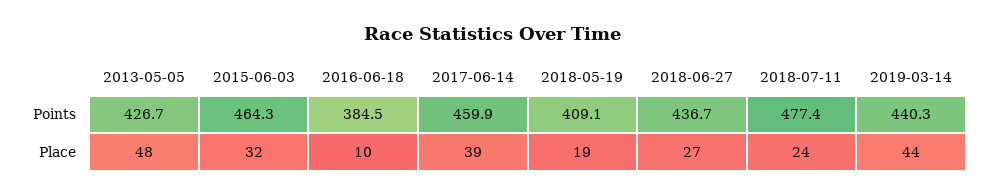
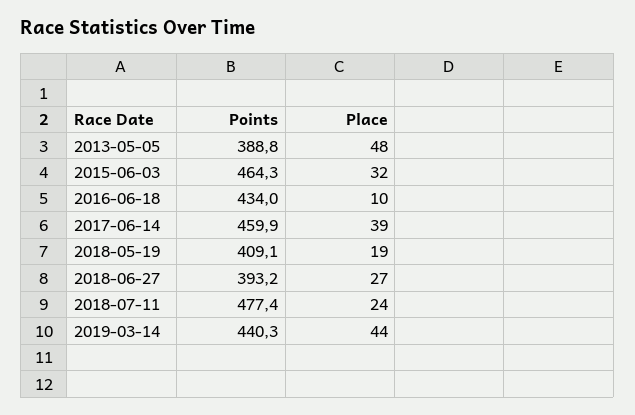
2013-05-05, Points: 426.7 -> 388.8
2016-06-18, Points: 384.5 -> 434
2018-06-27, Points: 436.7 -> 393.2

